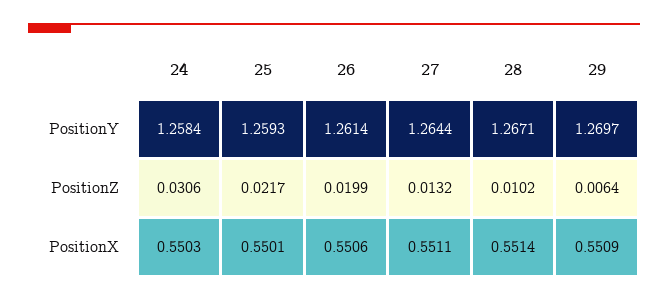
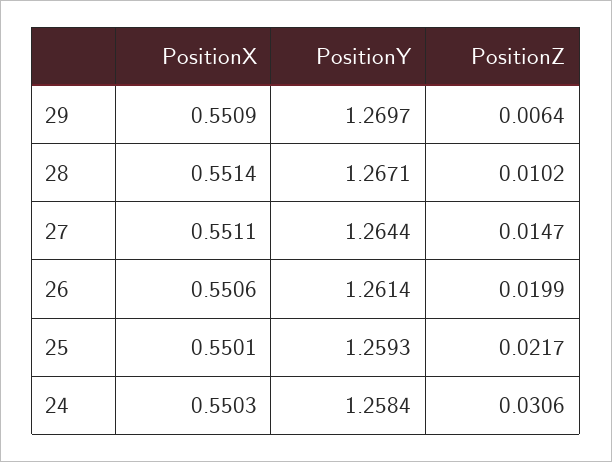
27, PositionZ: 0.0132 -> 0.0147

